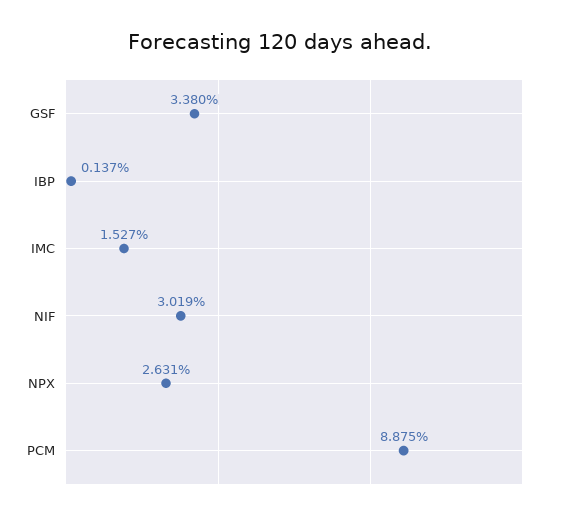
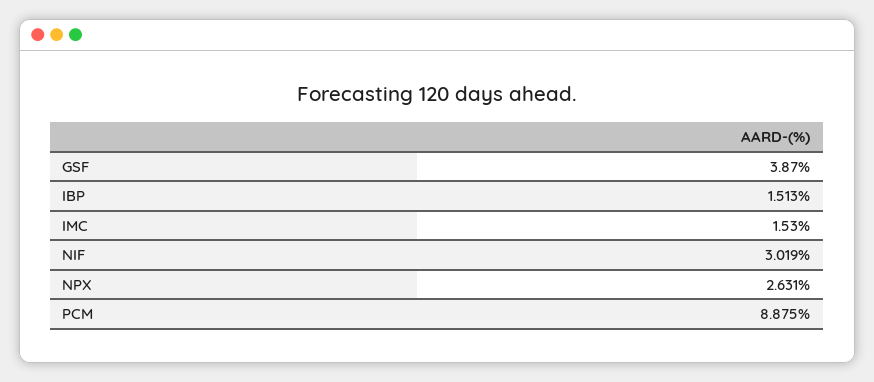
GSF: 3.38 -> 3.87
IBP: 0.137 -> 1.513
IMC: 1.527 -> 1.53

